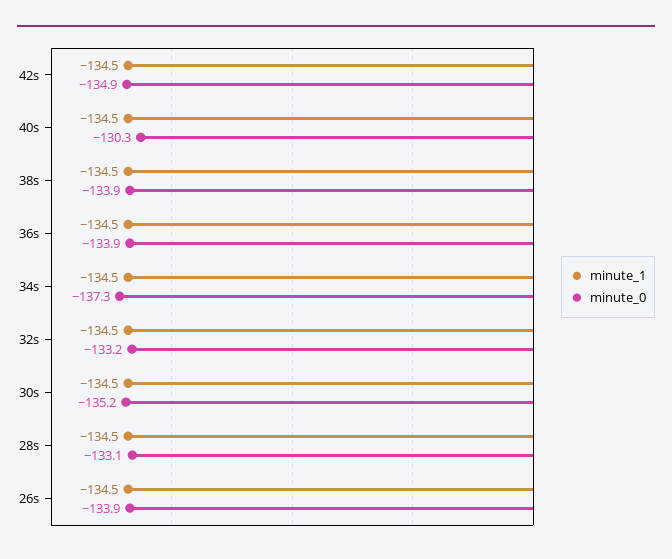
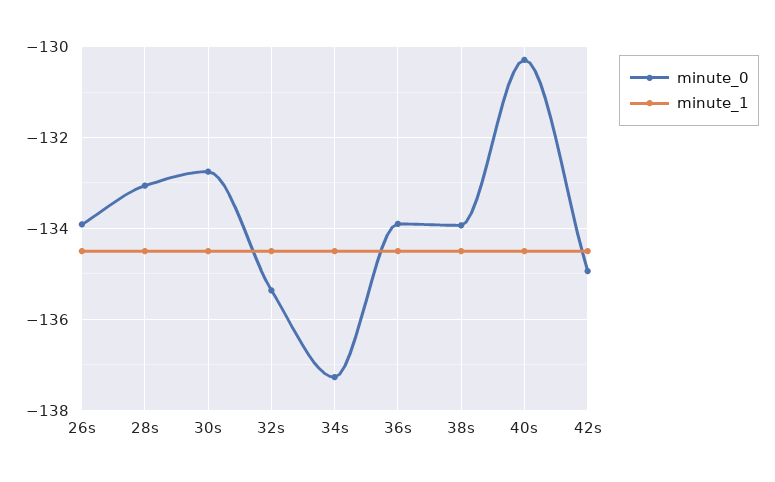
minute_0, 32s: -133.2 -> -135.4
minute_0, 30s: -135.2 -> -132.8

